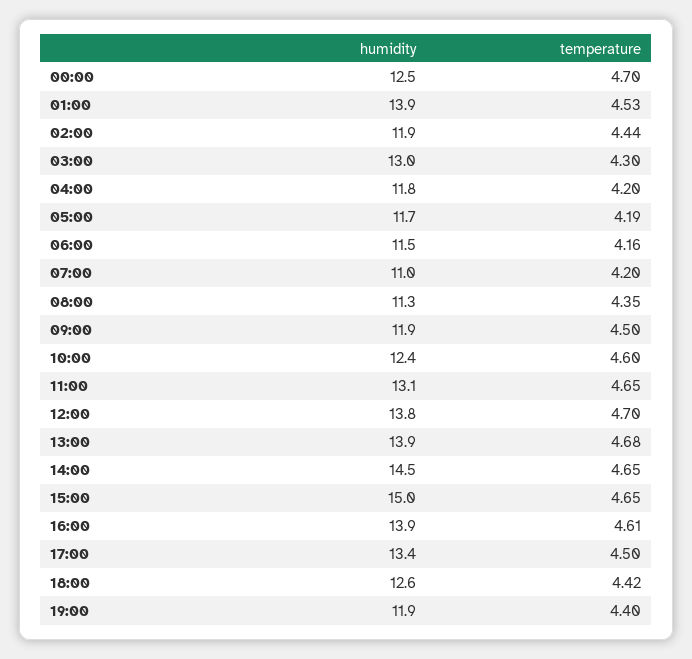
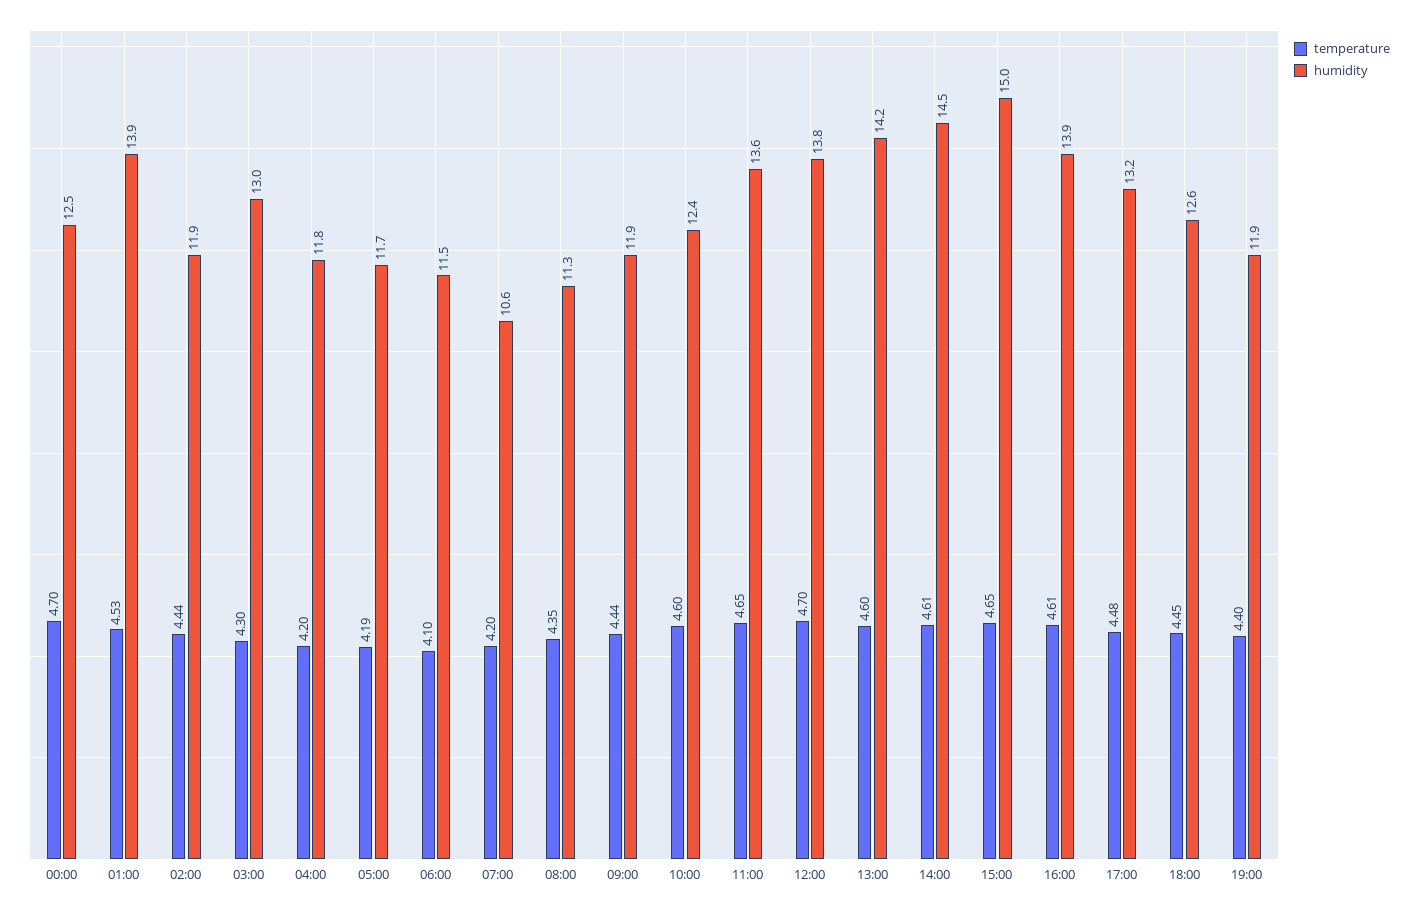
temperature, 06:00: 4.16 -> 4.1
humidity, 07:00: 11 -> 10.6
temperature, 09:00: 4.5 -> 4.44
humidity, 11:00: 13.1 -> 13.6
humidity, 13:00: 13.9 -> 14.2
temperature, 13:00: 4.68 -> 4.6
temperature, 14:00: 4.65 -> 4.61
humidity, 17:00: 13.4 -> 13.2
temperature, 17:00: 4.5 -> 4.48
temperature, 18:00: 4.42 -> 4.45

